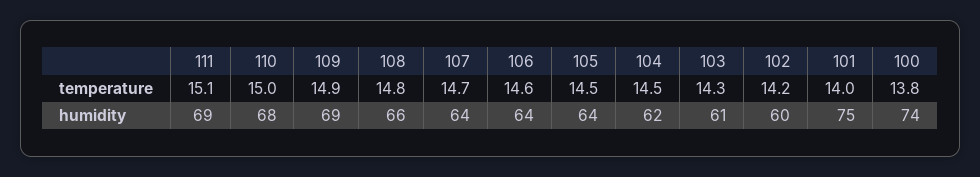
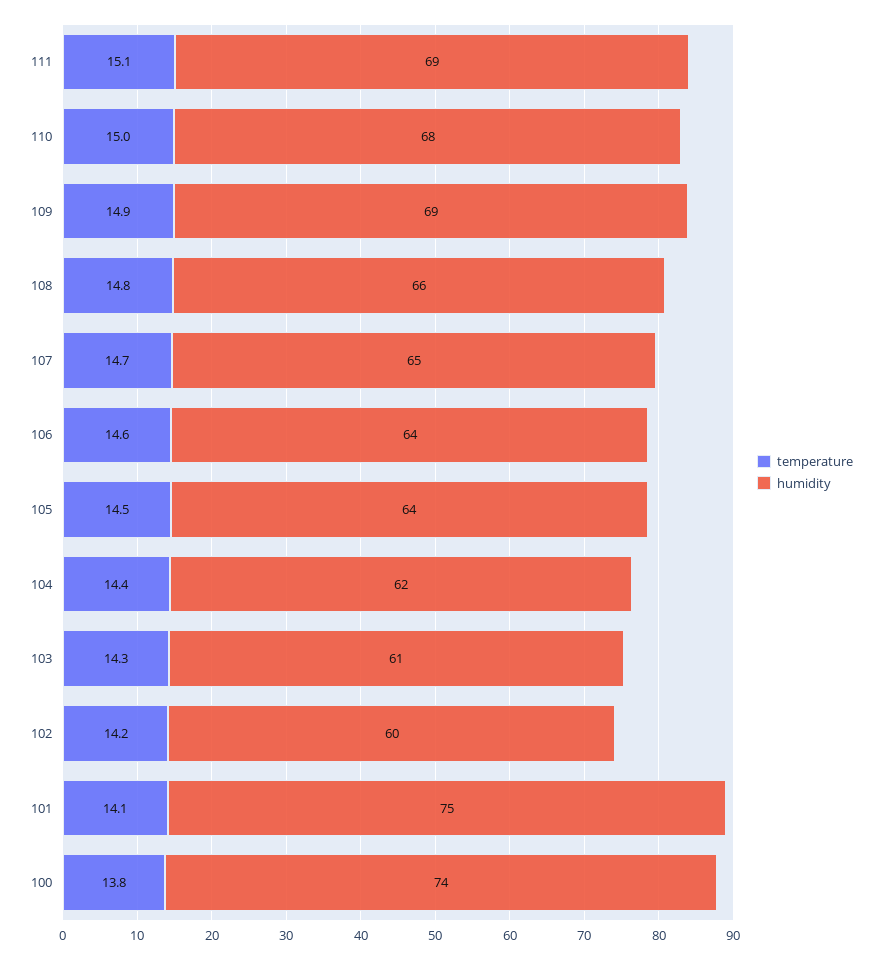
temperature, 104: 14.5 -> 14.4
temperature, 101: 14 -> 14.1
humidity, 107: 64 -> 65

